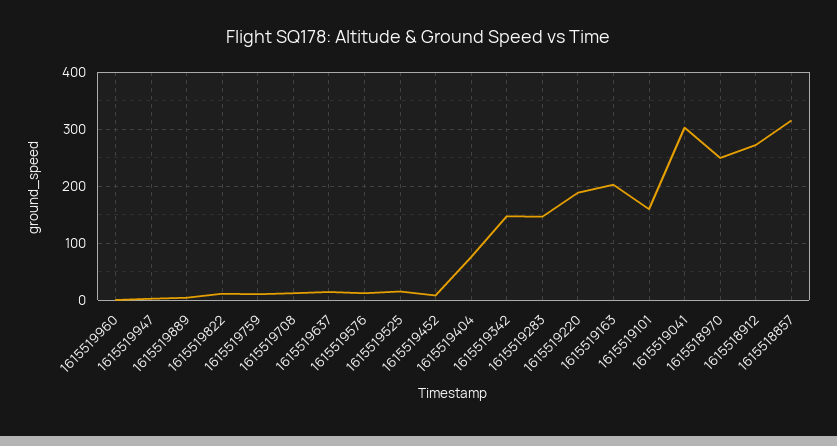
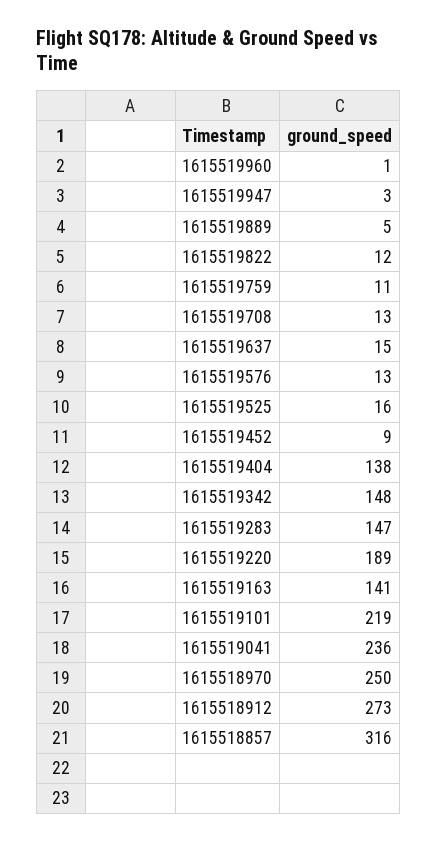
1615519404: 80 -> 138
1615519163: 200 -> 141
1615519101: 160 -> 219
1615519041: 300 -> 236

